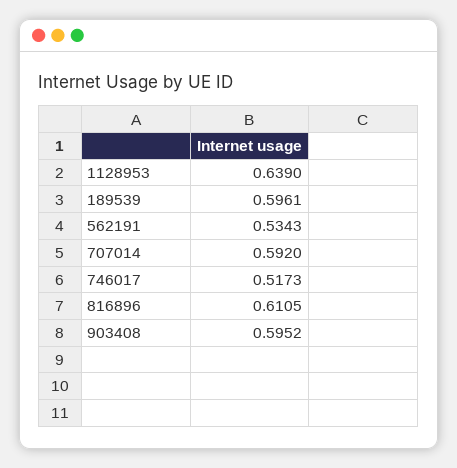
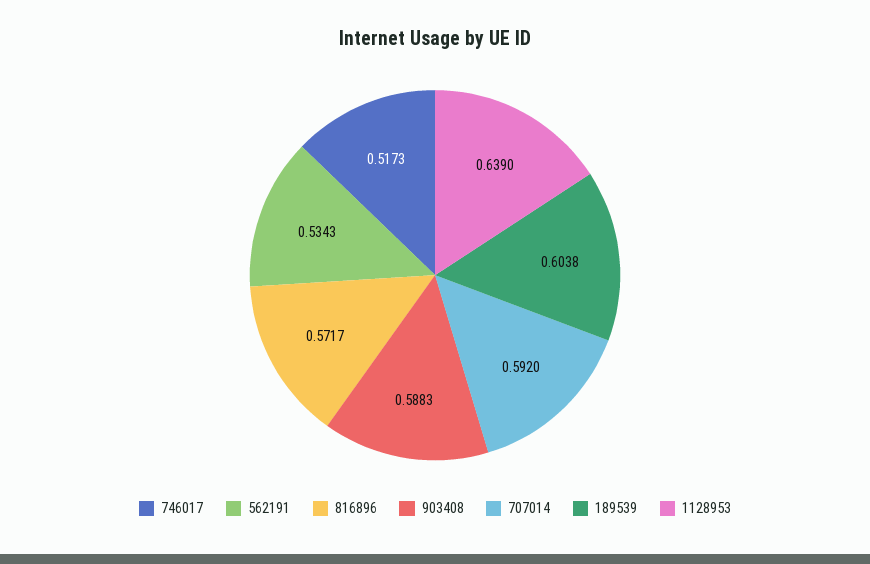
189539: 0.5961 -> 0.6038
816896: 0.6105 -> 0.5717
903408: 0.5952 -> 0.5883

